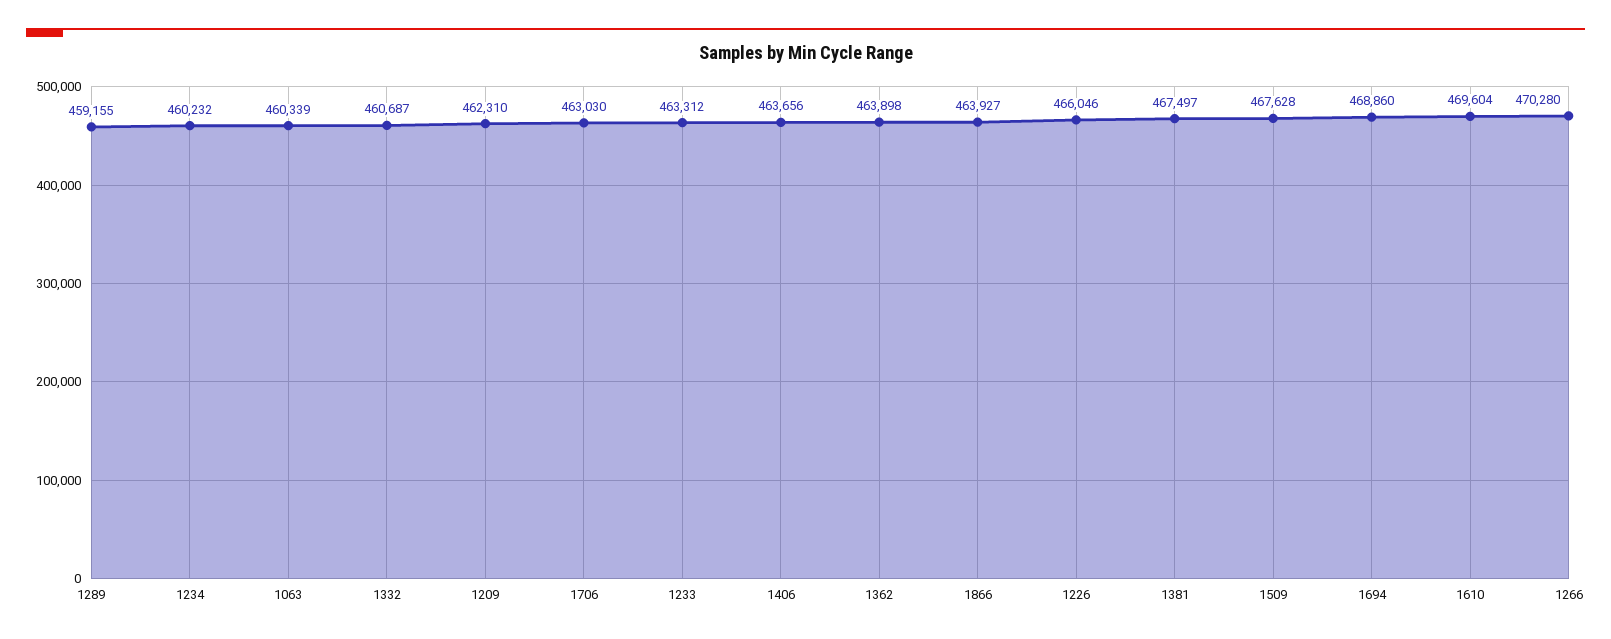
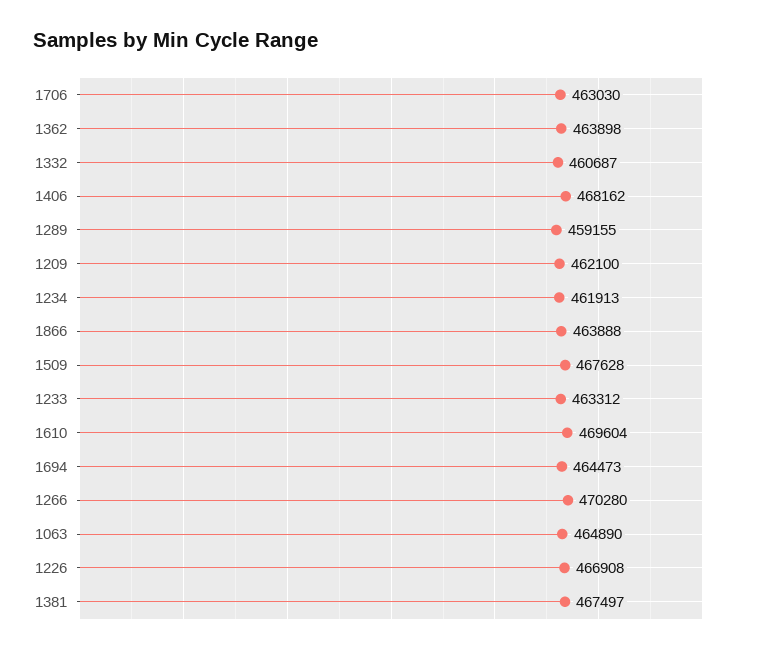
1234: 460232 -> 461913
1063: 460339 -> 464890
1209: 462310 -> 462100
1406: 463656 -> 468162
1866: 463927 -> 463888
1226: 466046 -> 466908
1694: 468860 -> 464473

